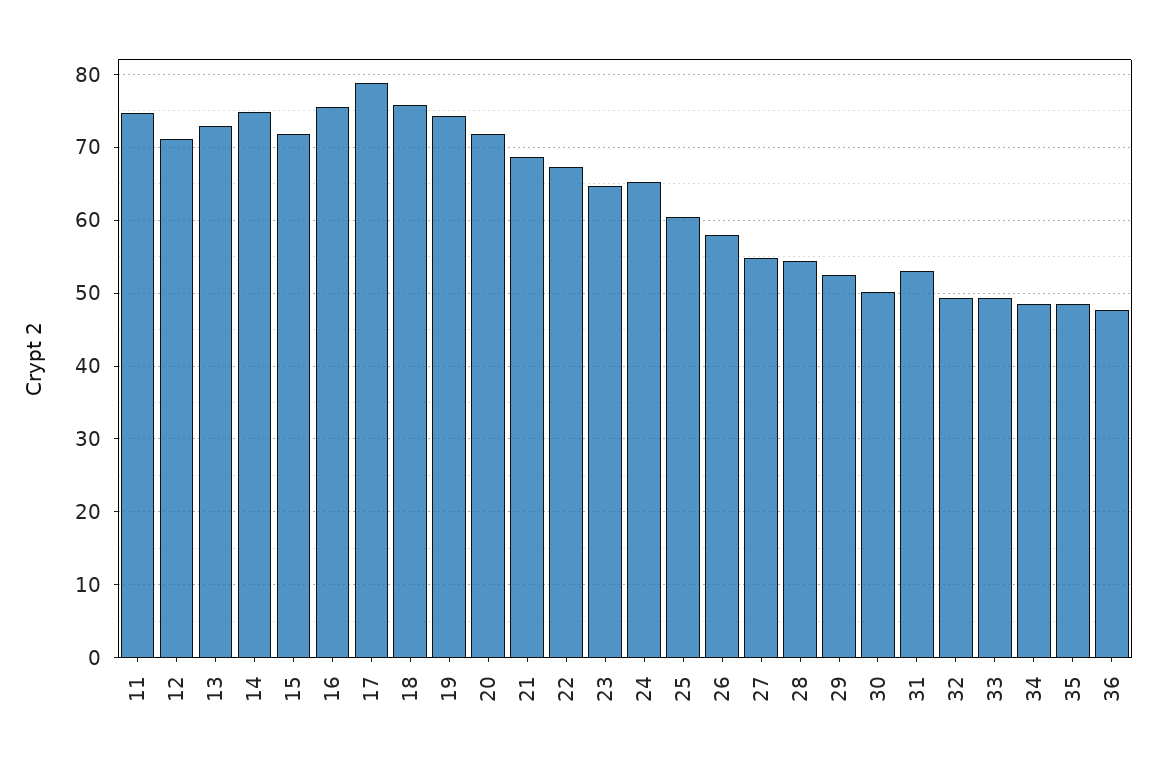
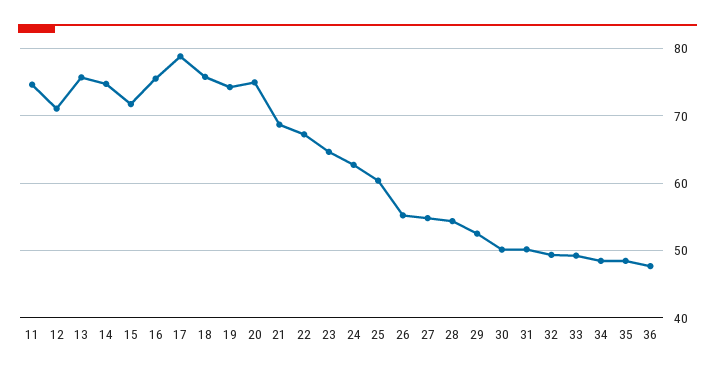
13: 73 -> 76
20: 72 -> 75
24: 65 -> 63
26: 58 -> 55
31: 53 -> 50

